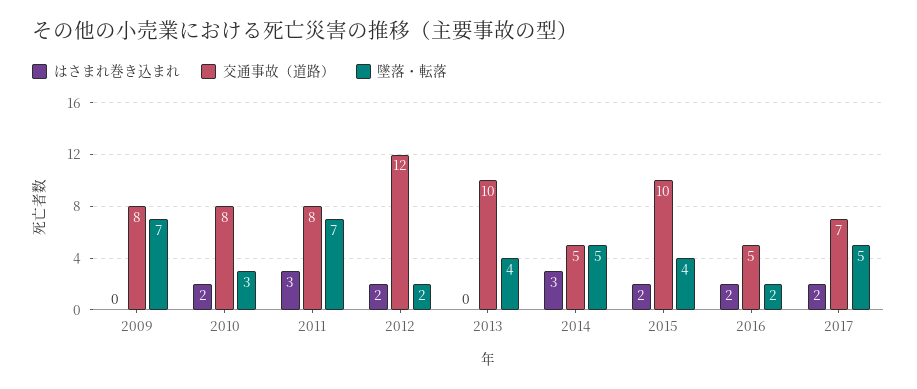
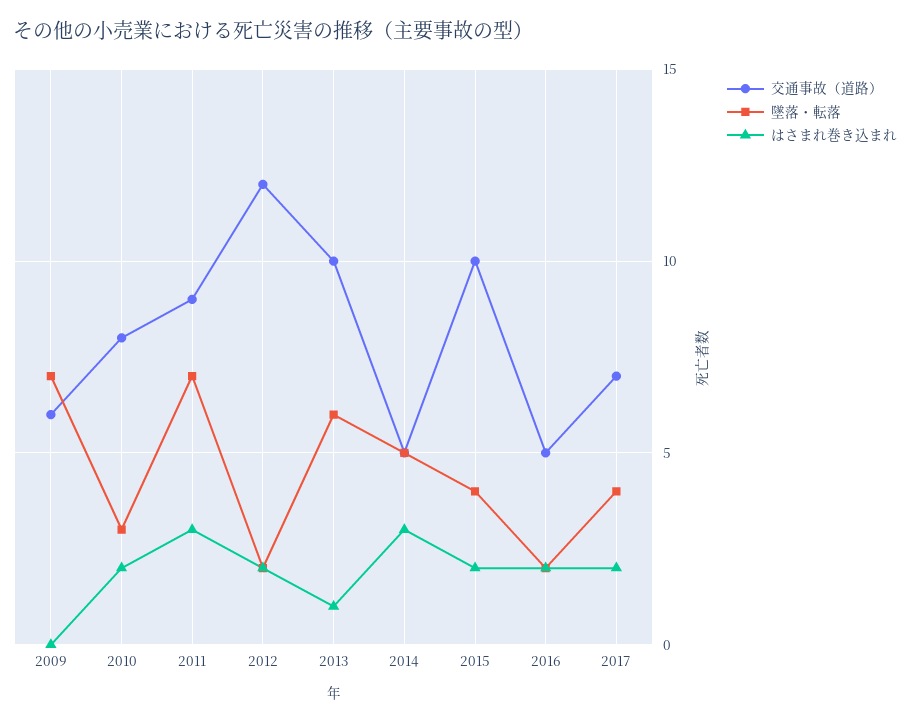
交通事故（道路）, 2009: 8 -> 6
交通事故（道路）, 2011: 8 -> 9
はさまれ巻き込まれ, 2013: 0 -> 1
墜落・転落, 2013: 4 -> 6
墜落・転落, 2017: 5 -> 4

